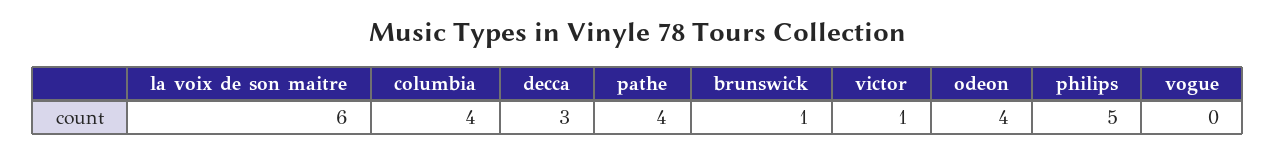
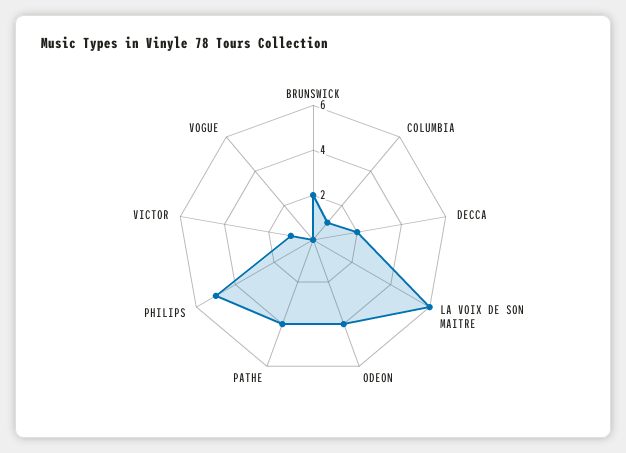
columbia: 4 -> 1
decca: 3 -> 2
brunswick: 1 -> 2

